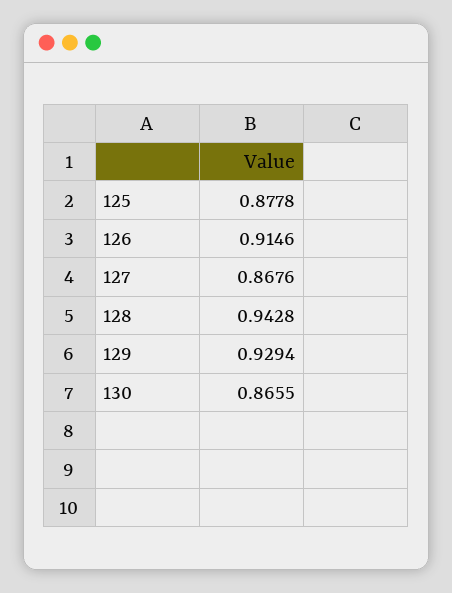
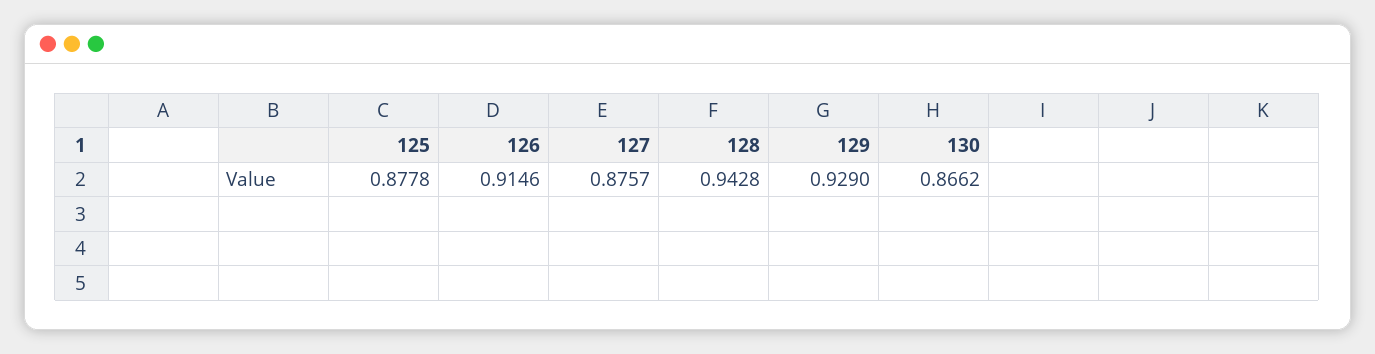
127: 0.8676 -> 0.8757
129: 0.9294 -> 0.929
130: 0.8655 -> 0.8662

